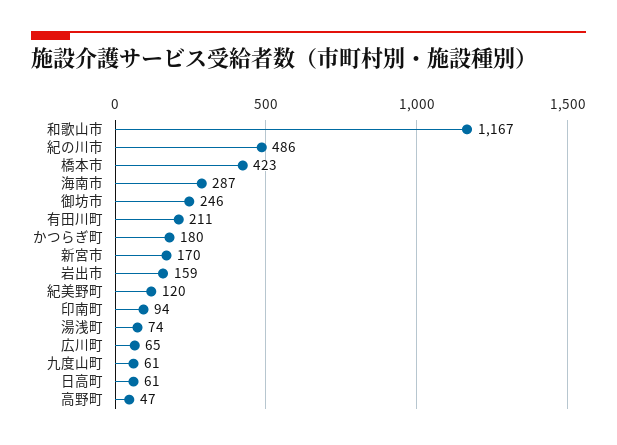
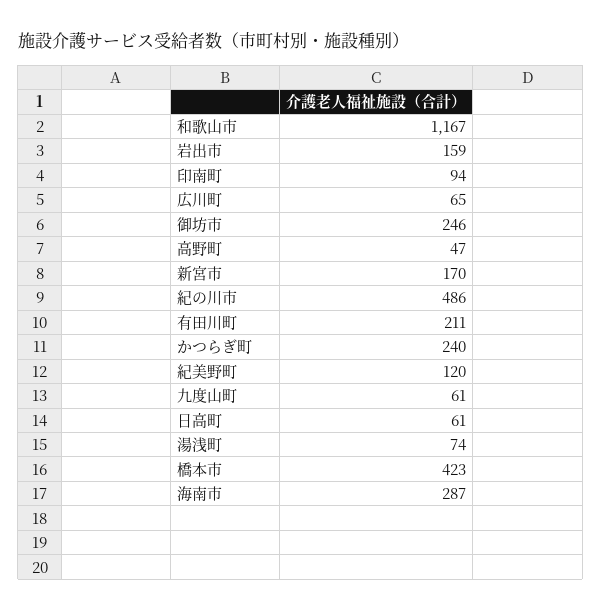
かつらぎ町: 180 -> 240

